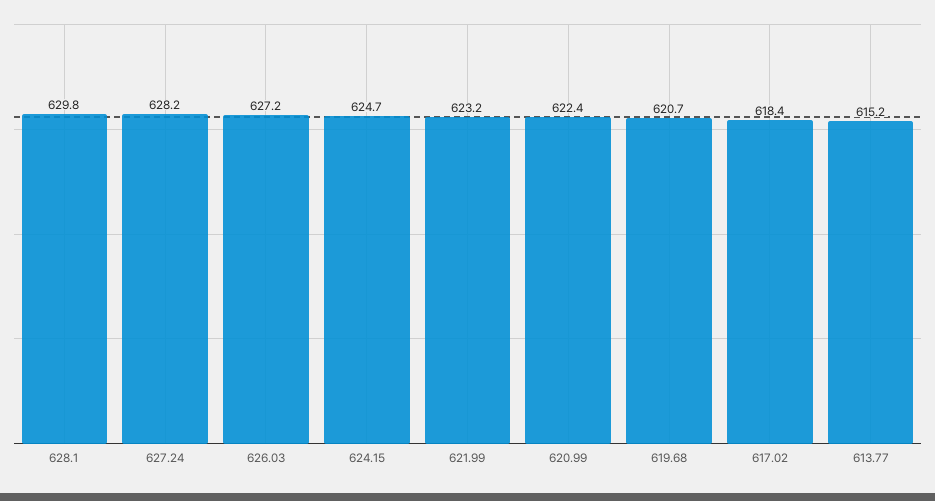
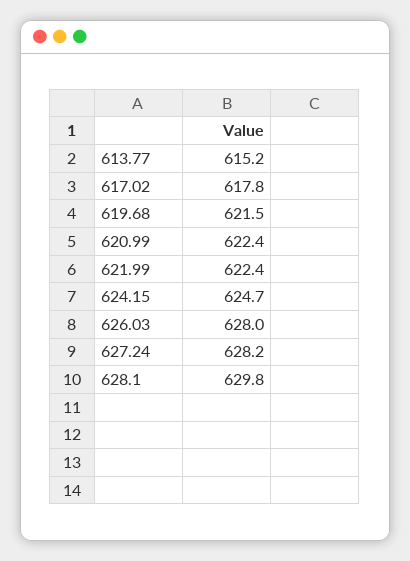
626.03: 627.2 -> 628
621.99: 623.2 -> 622.4
619.68: 620.7 -> 621.5
617.02: 618.4 -> 617.8

